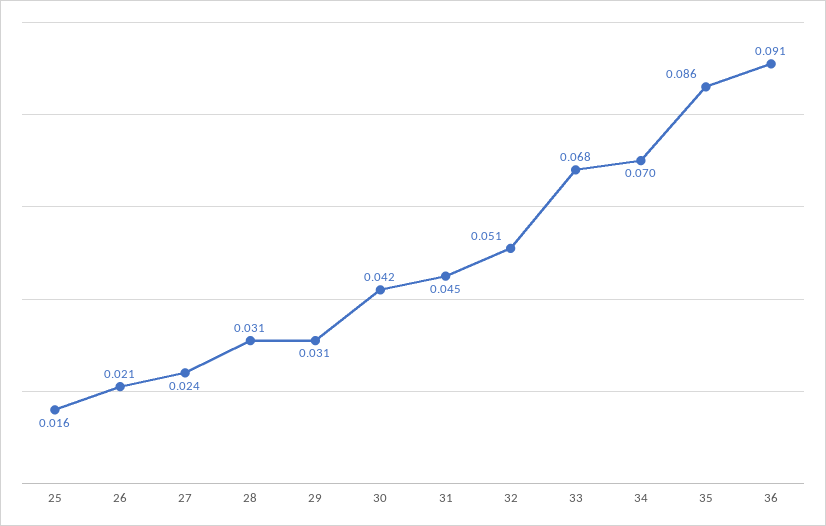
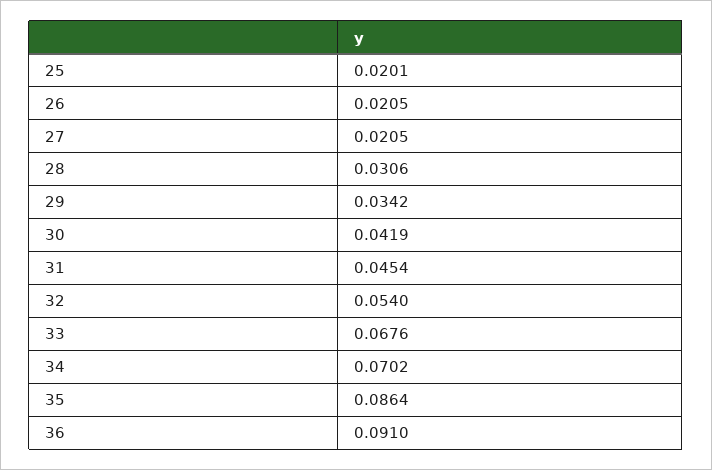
25: 0.016 -> 0.0201
27: 0.024 -> 0.0205
29: 0.031 -> 0.0342
32: 0.051 -> 0.054

